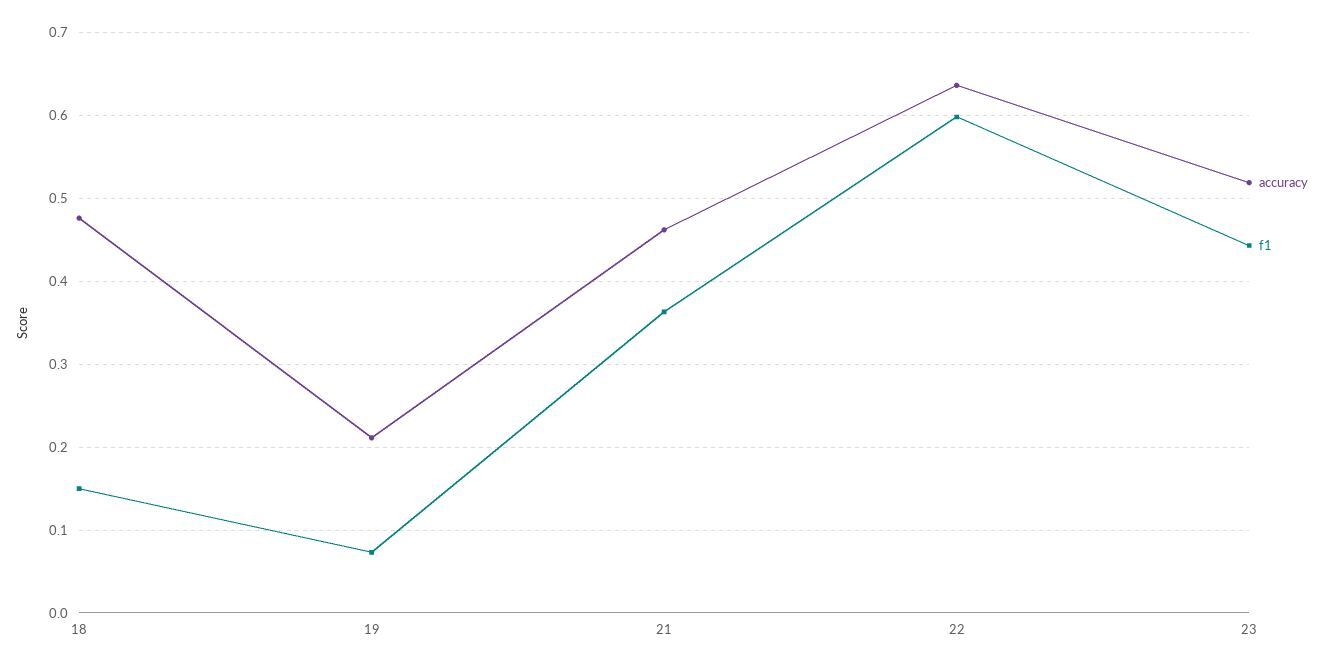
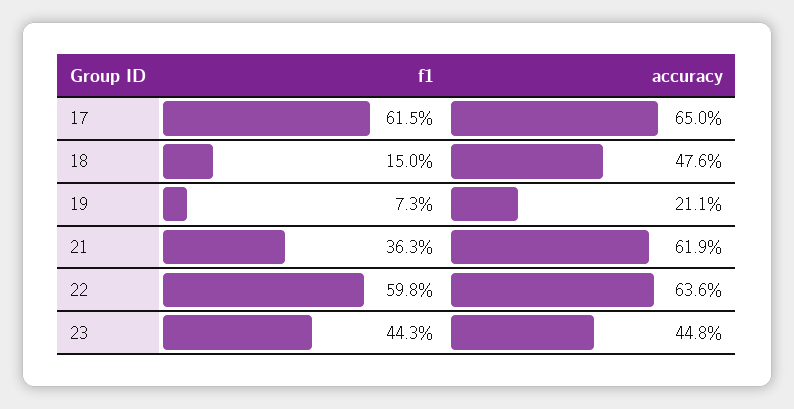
accuracy, 21: 0.46 -> 0.619
accuracy, 23: 0.52 -> 0.448
f1, 17: none -> 0.615
accuracy, 17: none -> 0.65

